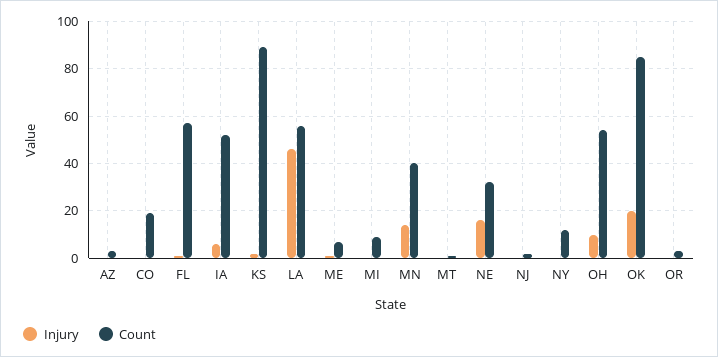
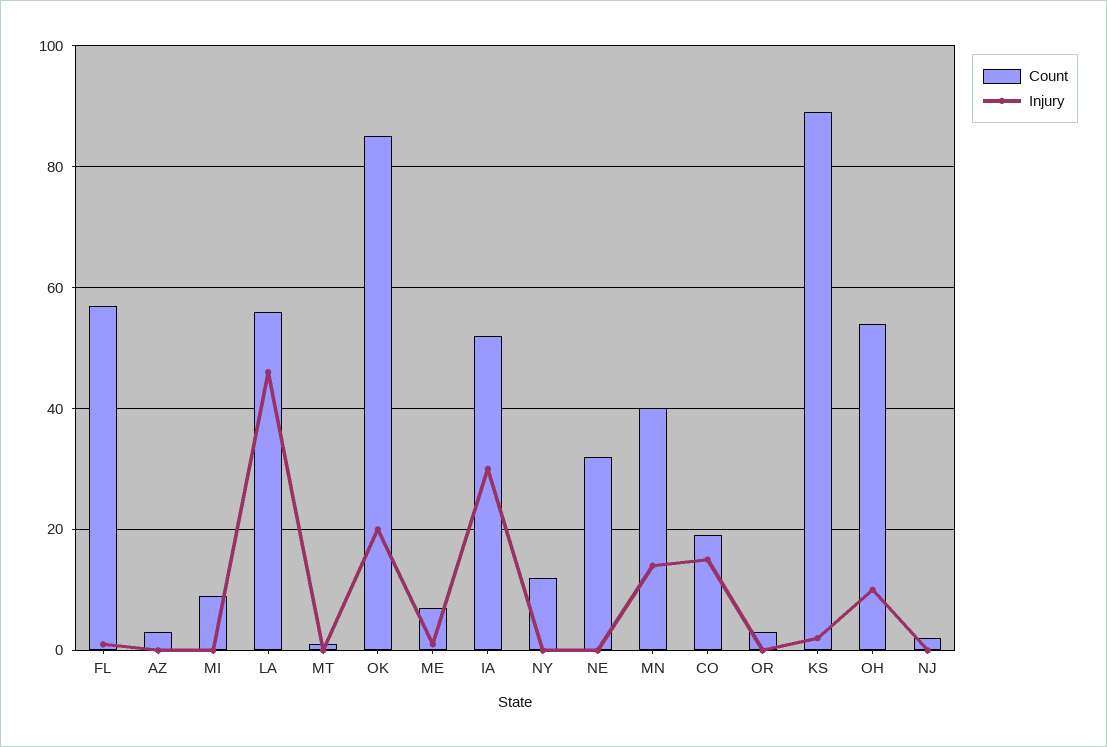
Injury, CO: 0 -> 15
Injury, IA: 5 -> 30
Injury, NE: 15 -> 0

